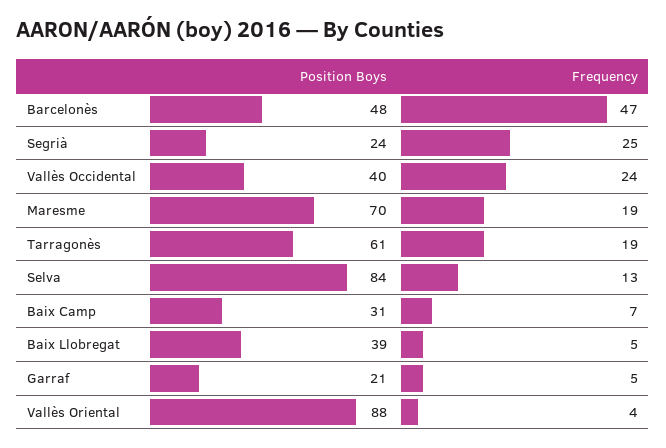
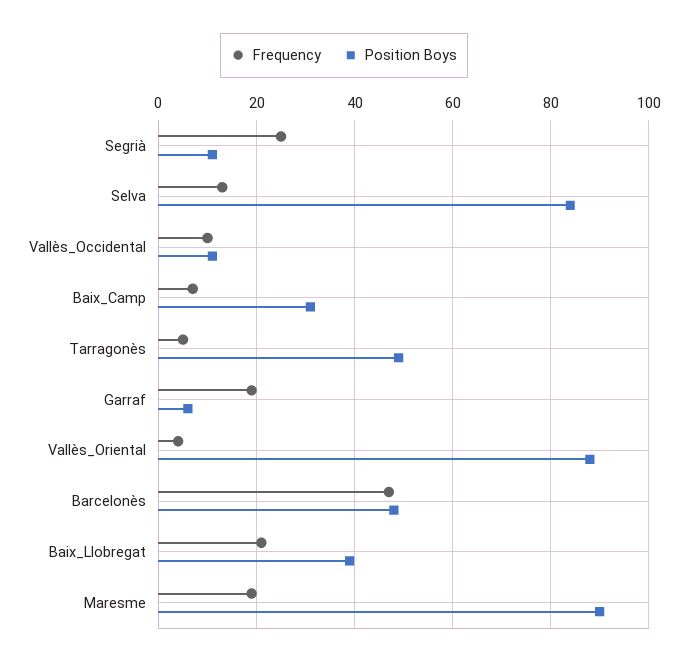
Position Boys, Segrià: 24 -> 10
Position Boys, Vallès Occidental: 40 -> 10
Frequency, Vallès Occidental: 24 -> 10
Position Boys, Maresme: 70 -> 90
Position Boys, Tarragonès: 61 -> 50
Frequency, Tarragonès: 19 -> 5
Frequency, Baix Llobregat: 5 -> 20
Position Boys, Garraf: 21 -> 5
Frequency, Garraf: 5 -> 20

